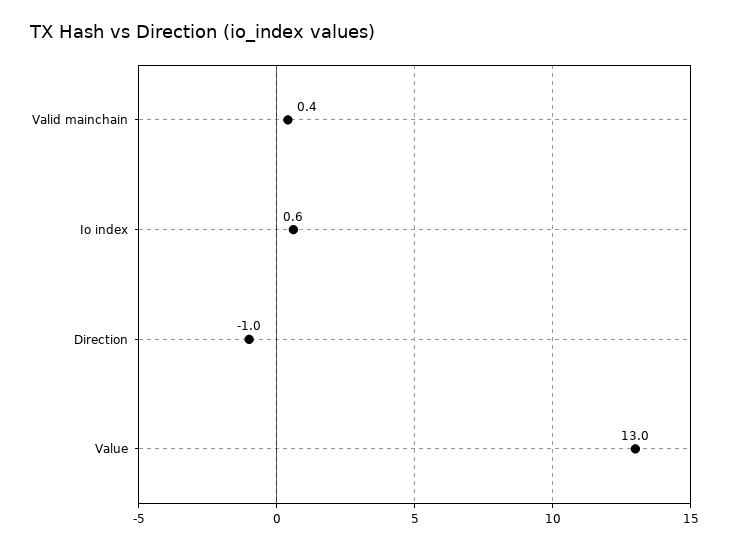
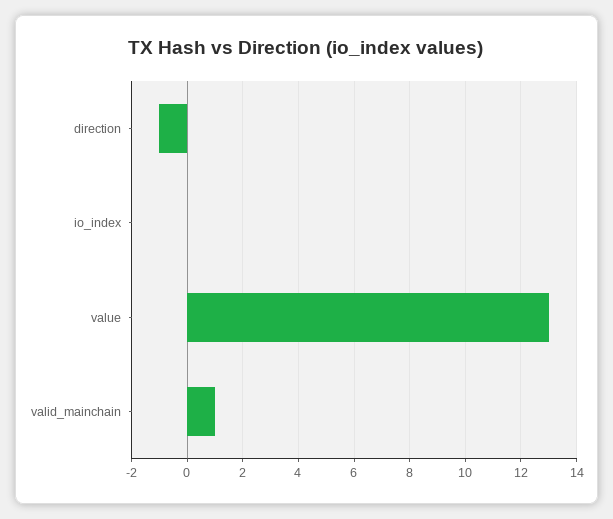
Valid mainchain: 0.4 -> 1
Io index: 0.6 -> 0

